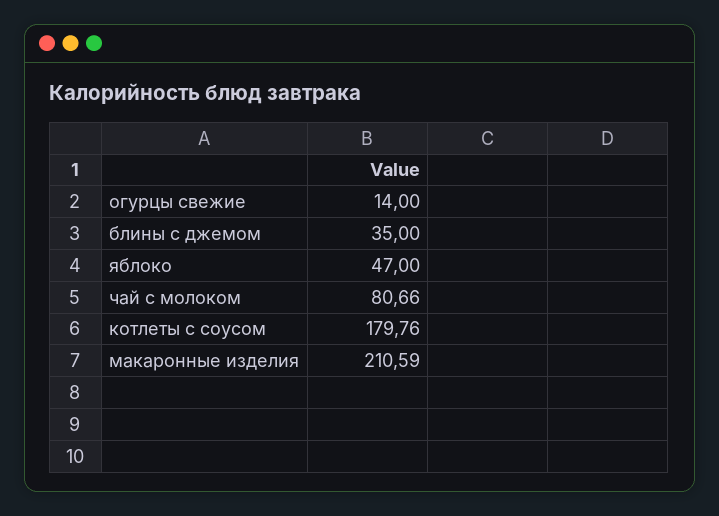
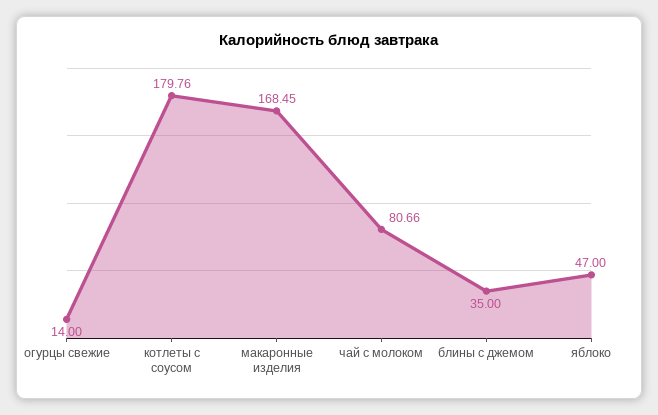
макаронные изделия: 210.59 -> 168.45

